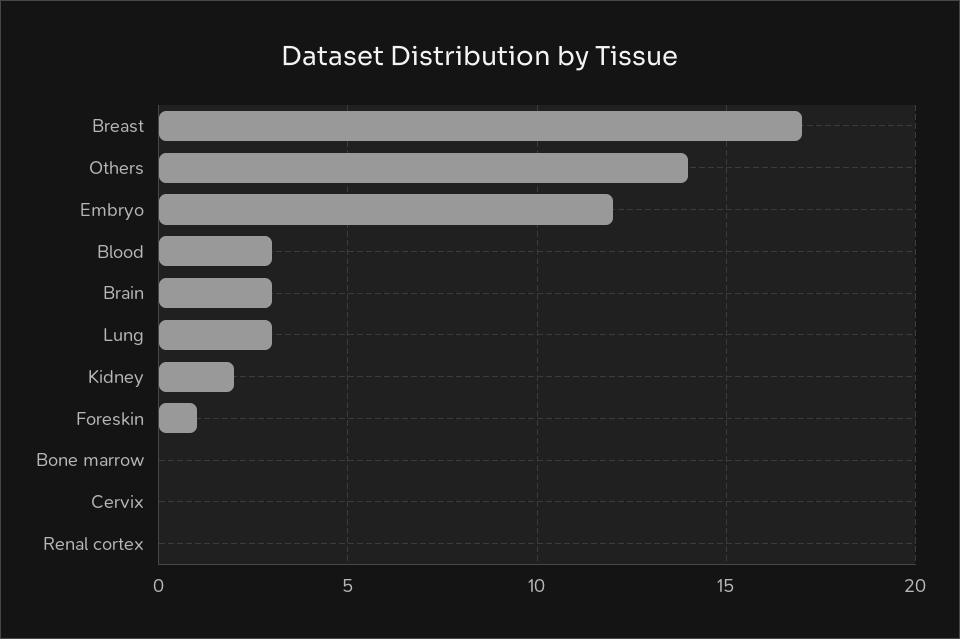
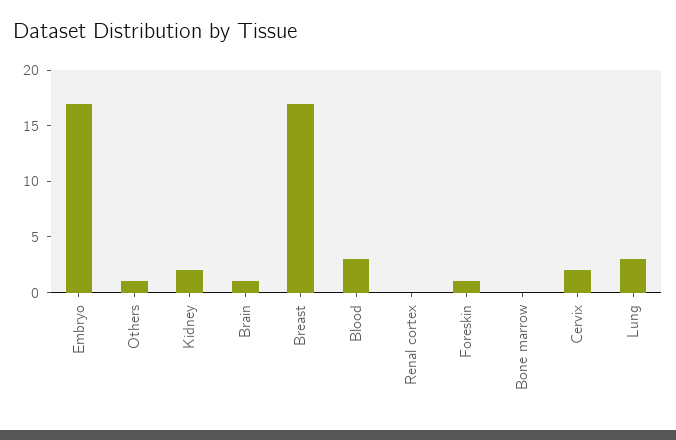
Others: 14 -> 1
Embryo: 12 -> 17
Brain: 3 -> 1
Cervix: 0 -> 2

